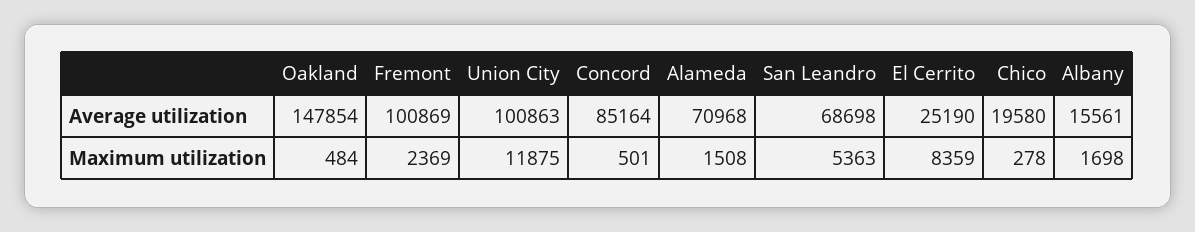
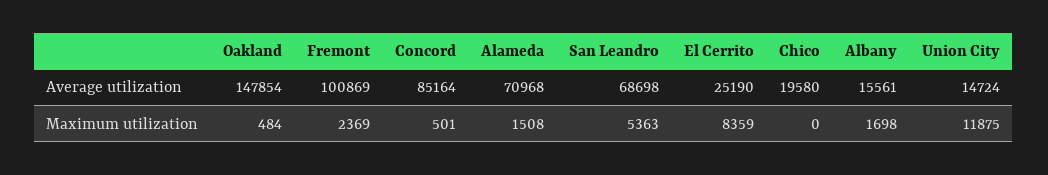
Union City, Average utilization: 100863 -> 14724
Chico, Maximum utilization: 278 -> 0

